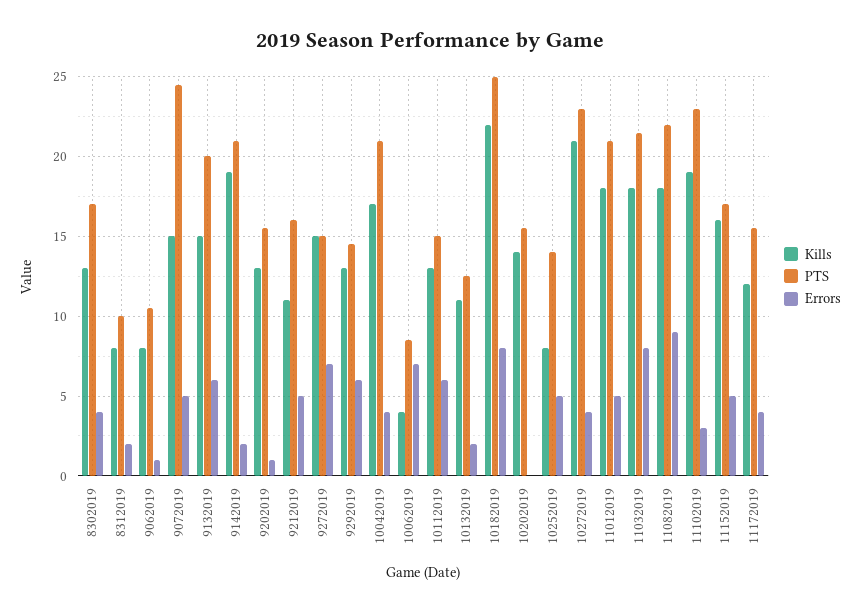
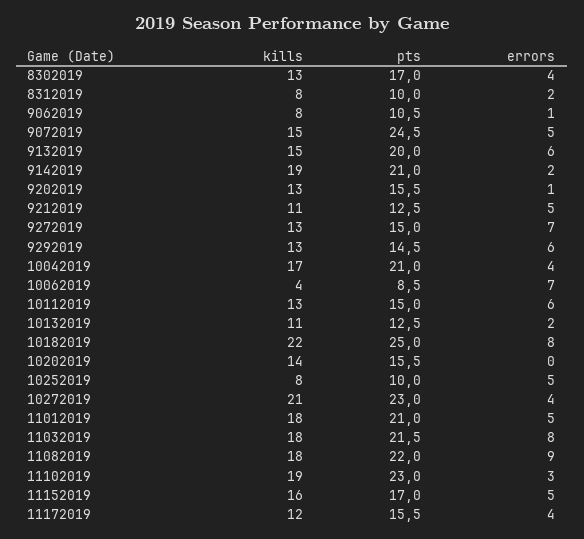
PTS, 9212019: 16 -> 12.5
Kills, 9272019: 15 -> 13
PTS, 10252019: 14 -> 10

